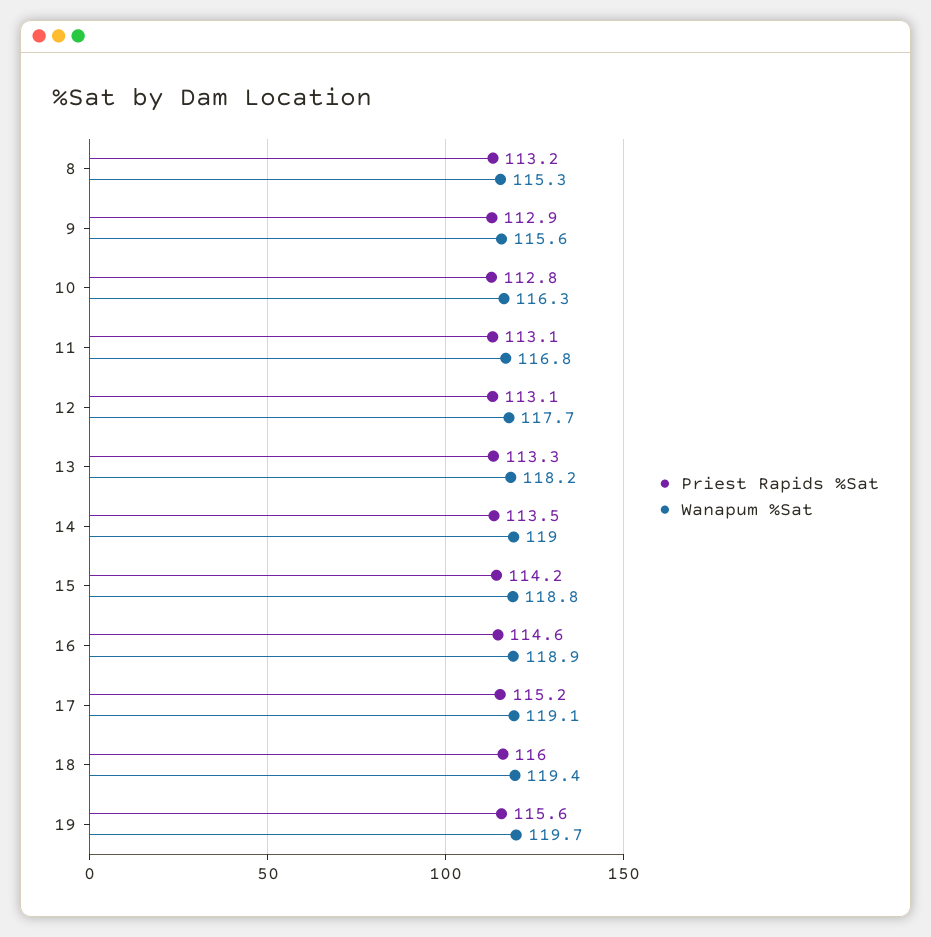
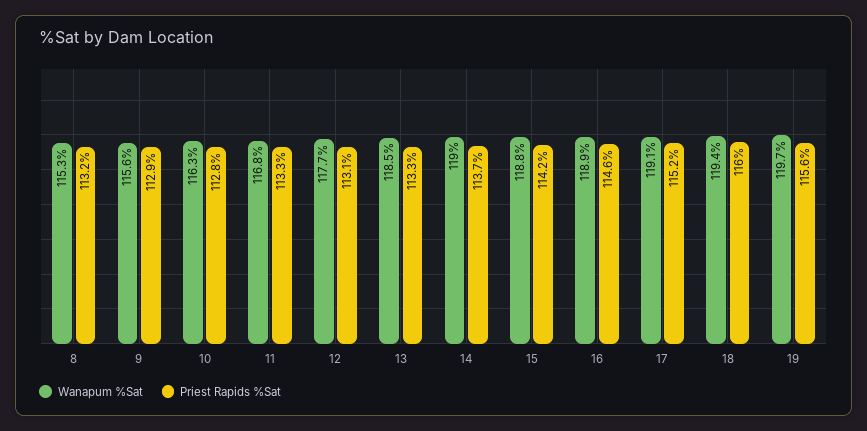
Priest Rapids %Sat, 11: 113.1 -> 113.3
Wanapum %Sat, 13: 118.2 -> 118.5
Priest Rapids %Sat, 14: 113.5 -> 113.7

